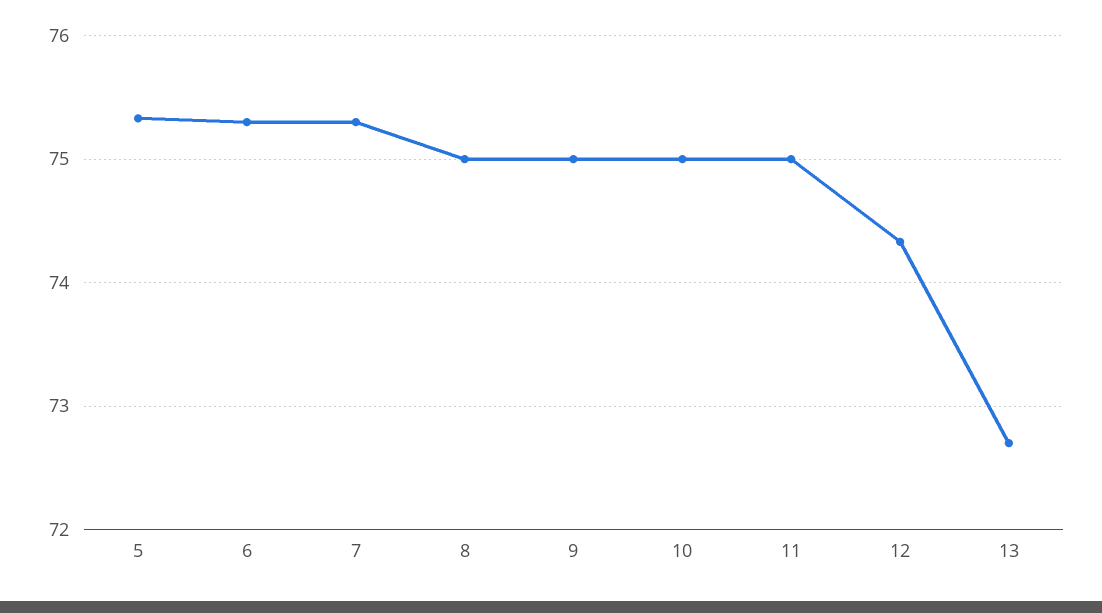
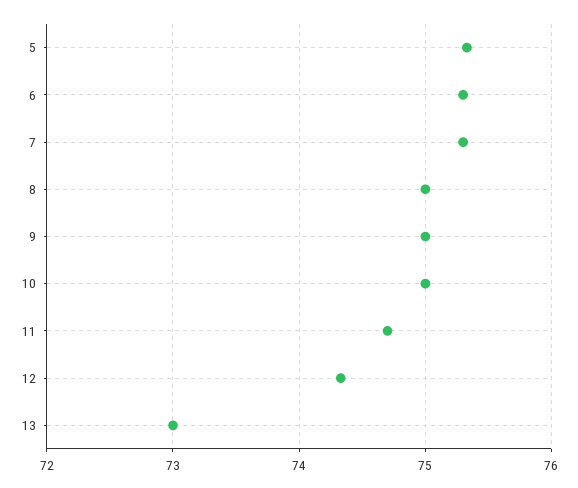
11: 75 -> 74.7
13: 72.7 -> 73

